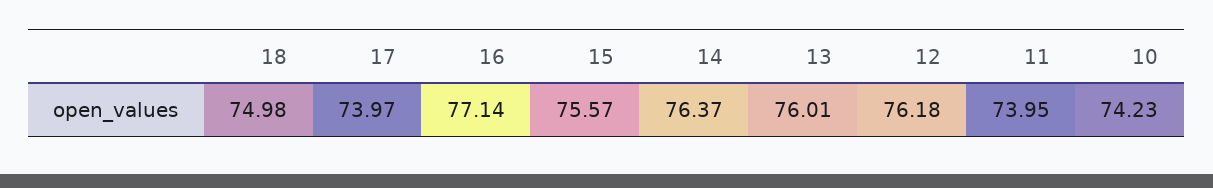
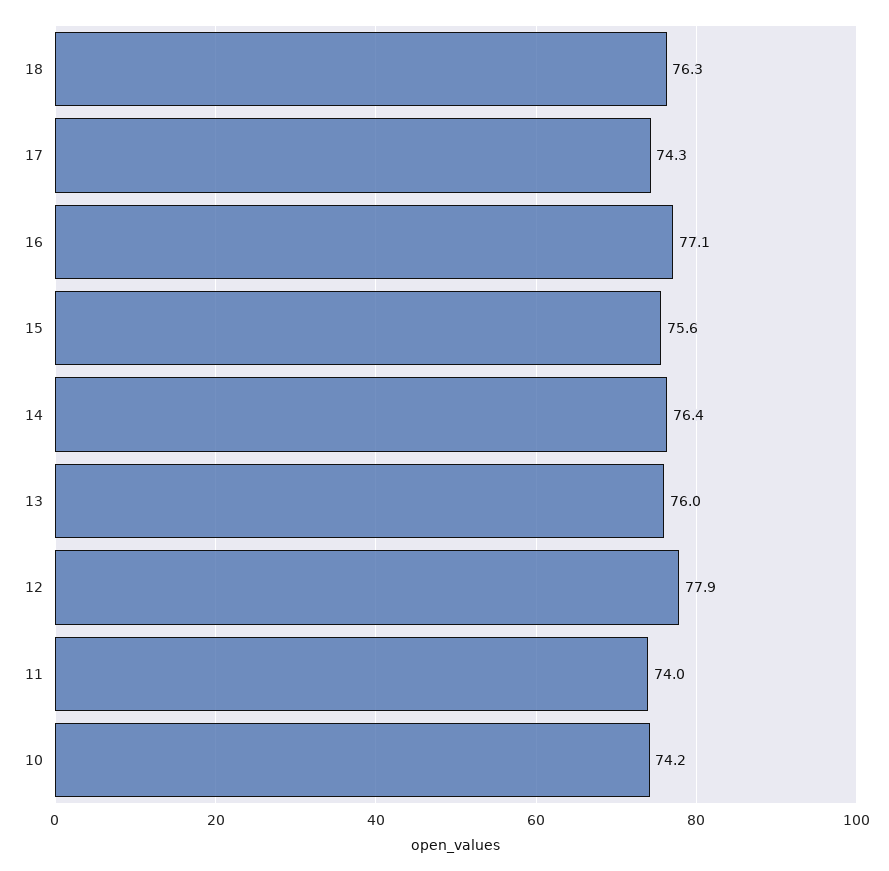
18: 74.98 -> 76.3
17: 73.97 -> 74.3
12: 76.18 -> 77.9

